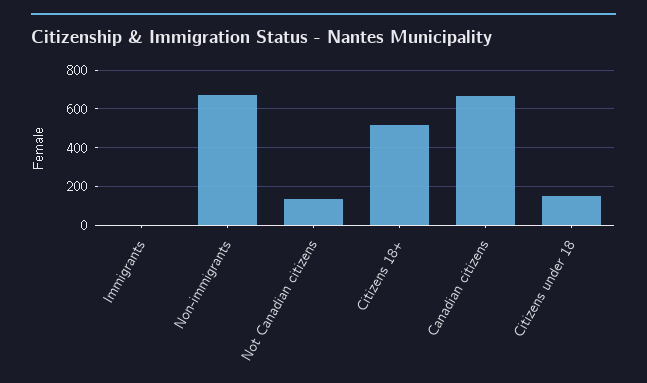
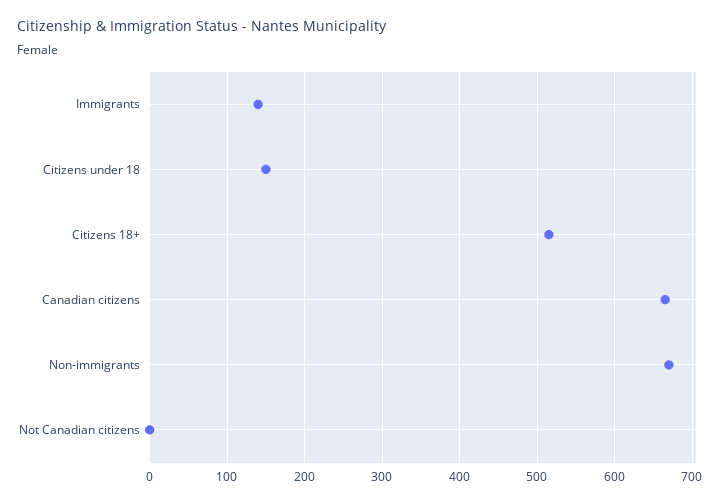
Immigrants: 0 -> 140
Not Canadian citizens: 150 -> 0

